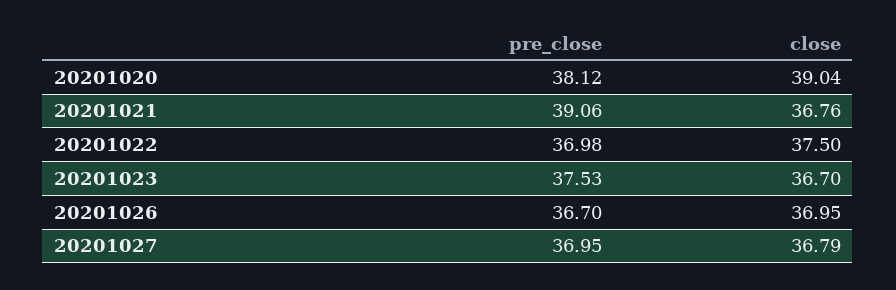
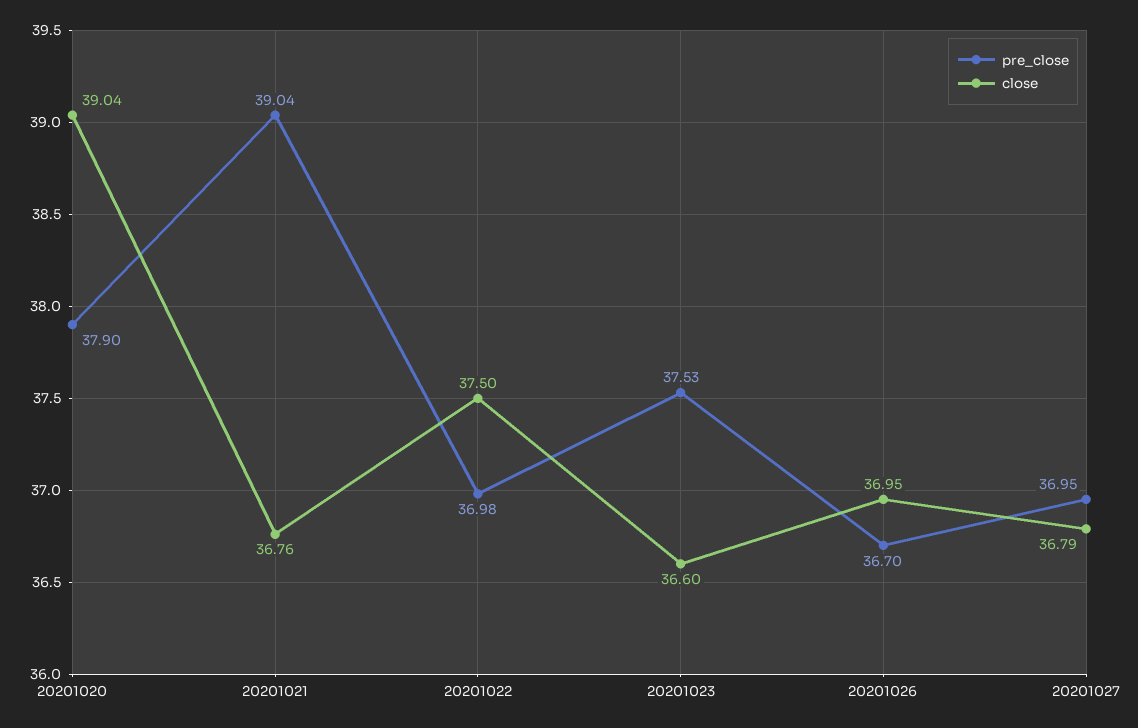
pre_close, 20201020: 38.12 -> 37.9
pre_close, 20201021: 39.06 -> 39.04
close, 20201023: 36.7 -> 36.6

